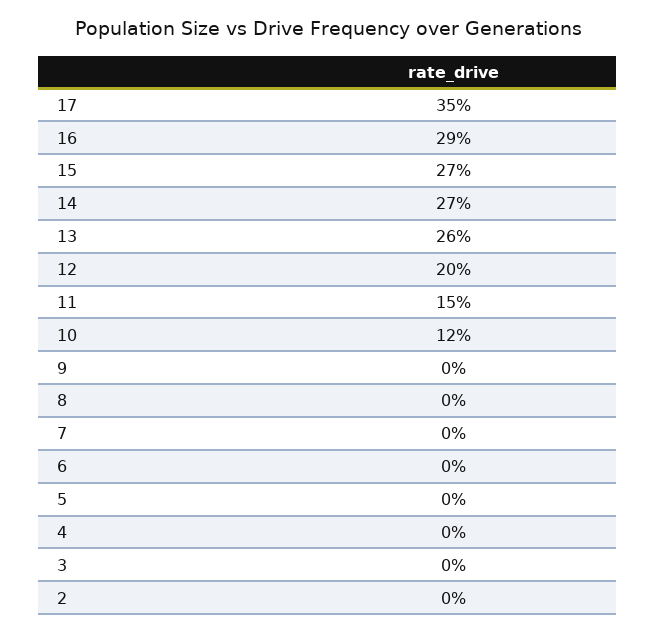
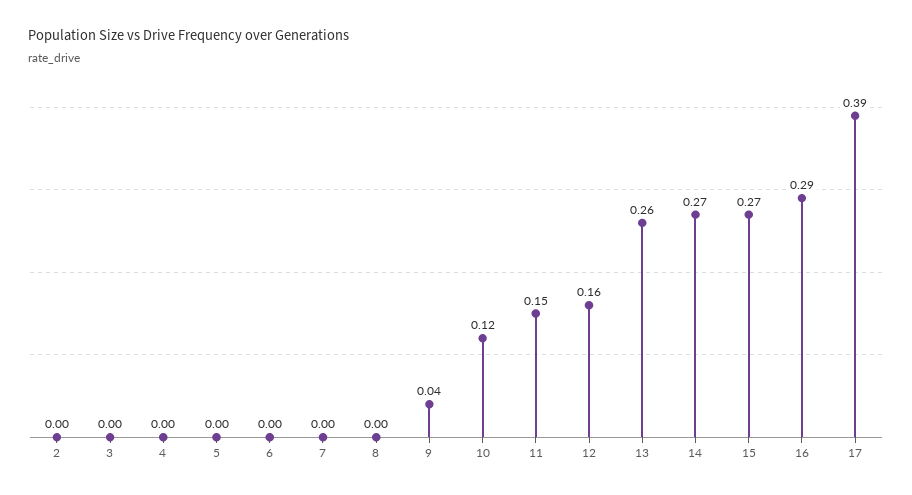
17: 0.35 -> 0.39
12: 0.2 -> 0.16
9: 0 -> 0.04

